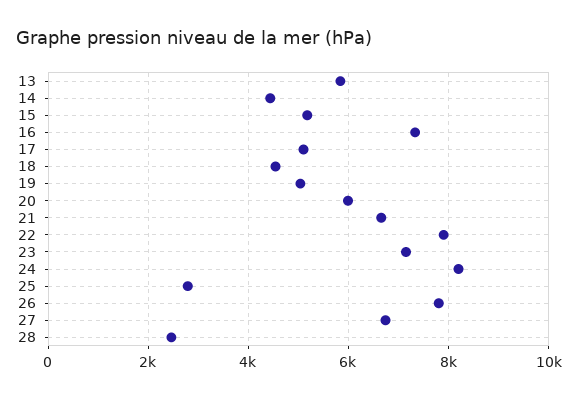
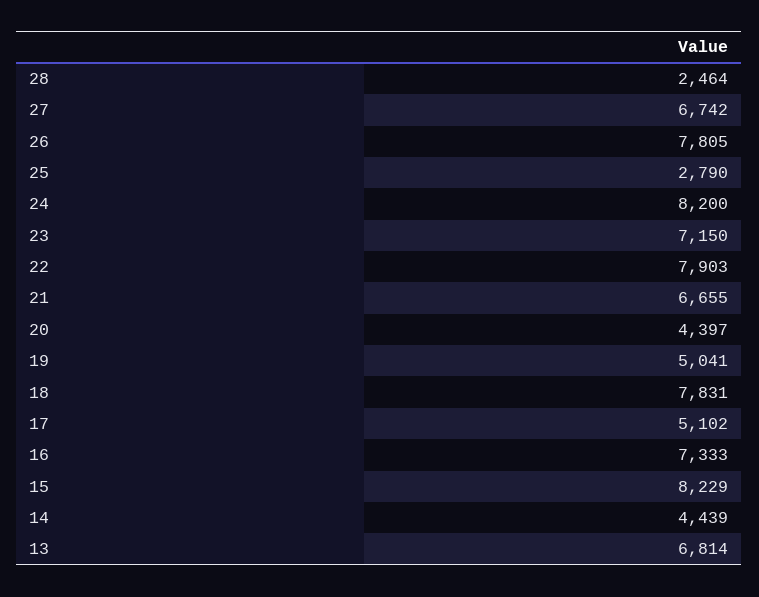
13: 5800 -> 6814
15: 5200 -> 8229
18: 4600 -> 7831
20: 6000 -> 4397

